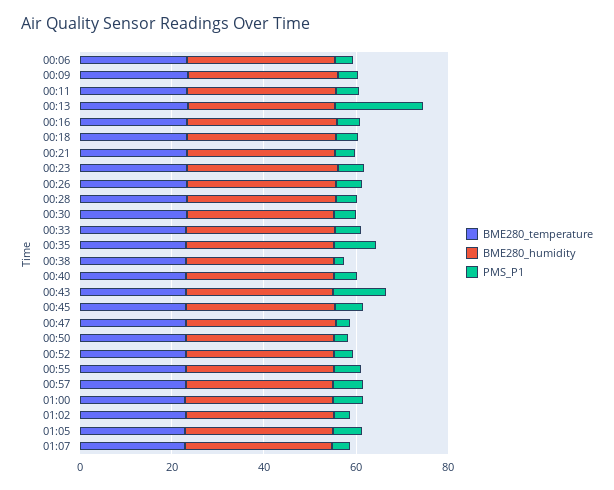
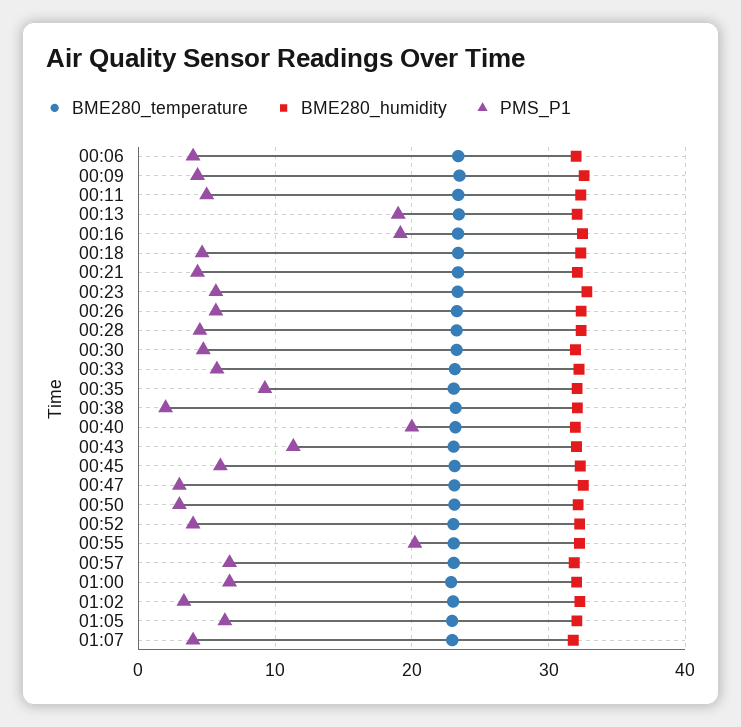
PMS_P1, 00:16: 5 -> 19
PMS_P1, 00:40: 5 -> 20
PMS_P1, 00:55: 5 -> 20

